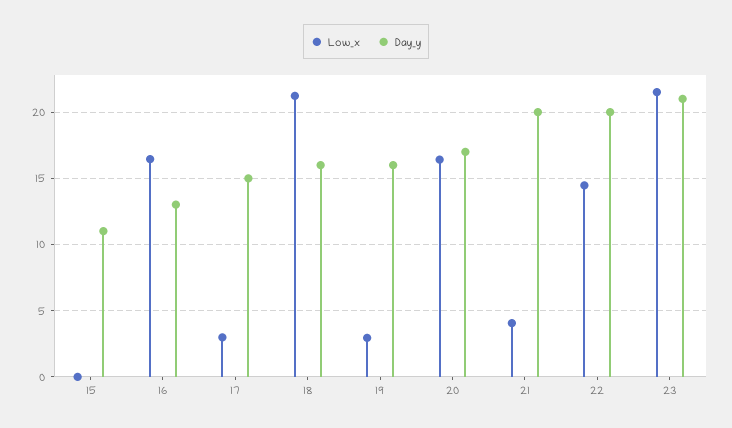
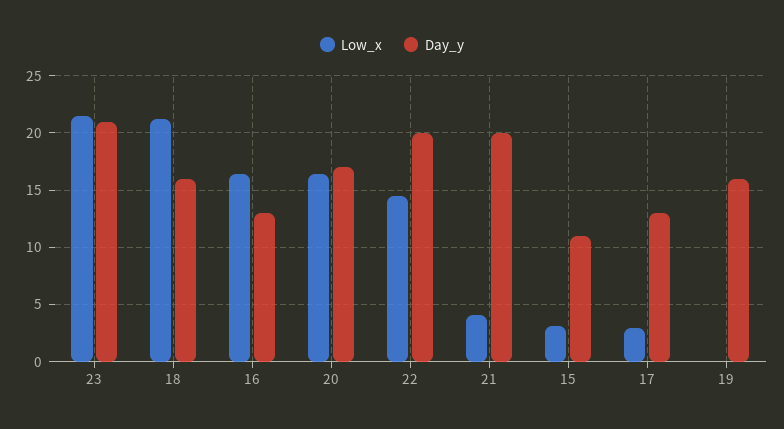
Low_x, 15: 0 -> 3
Day_y, 17: 15 -> 13
Low_x, 19: 3 -> 0

